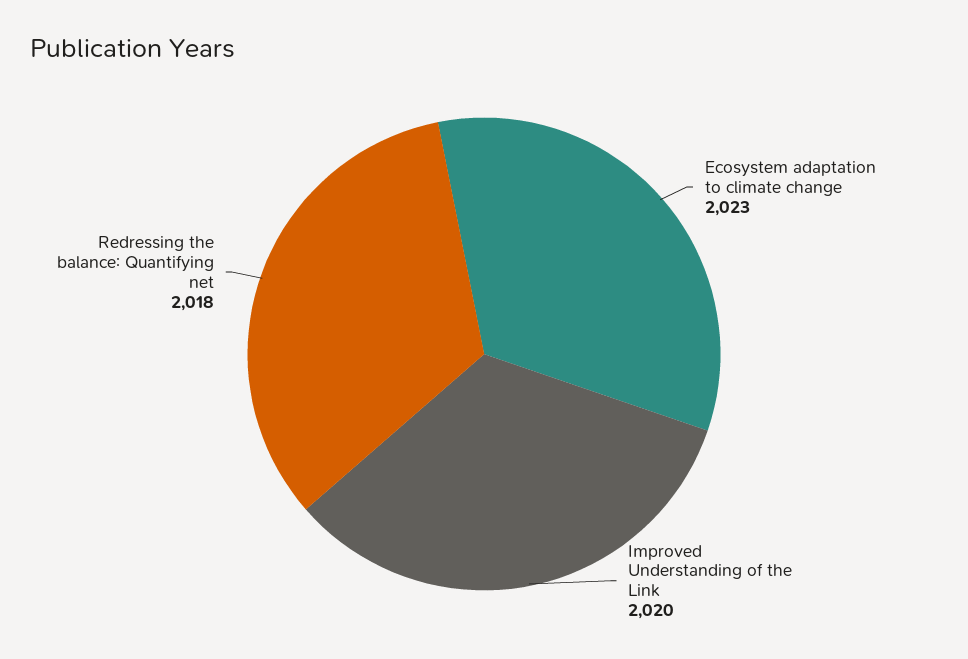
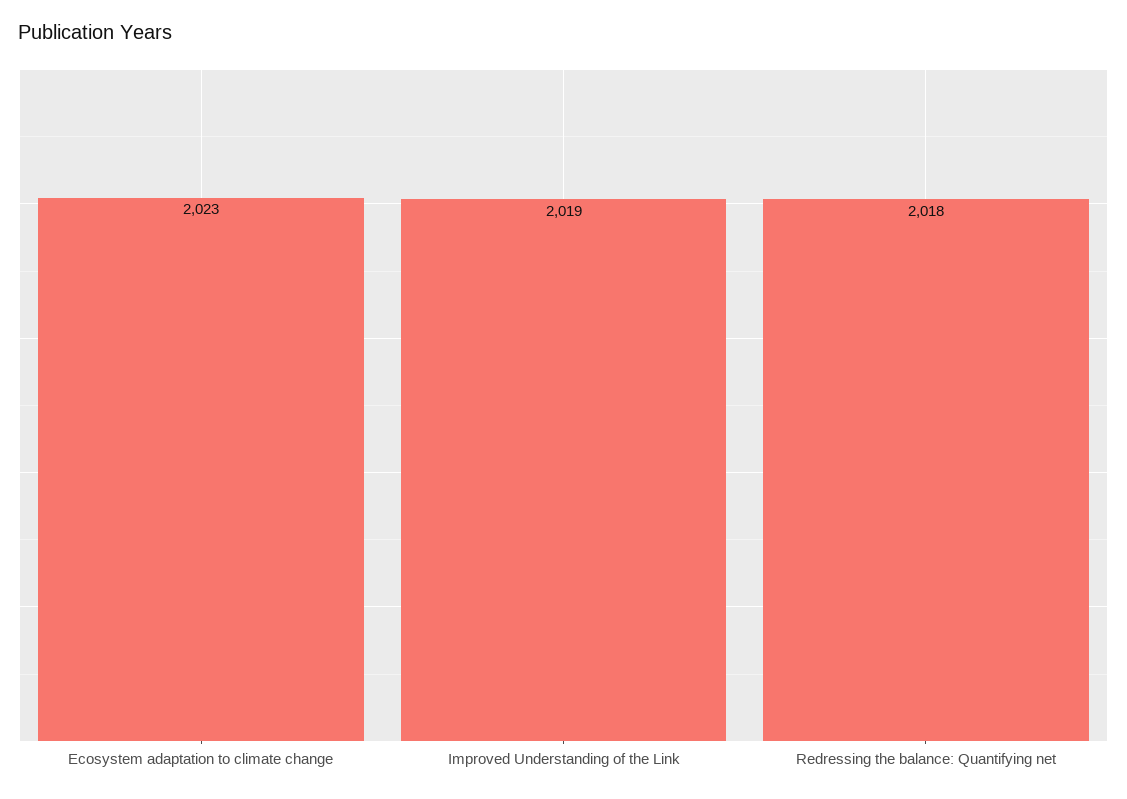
Improved Understanding of the Link: 2020 -> 2019

